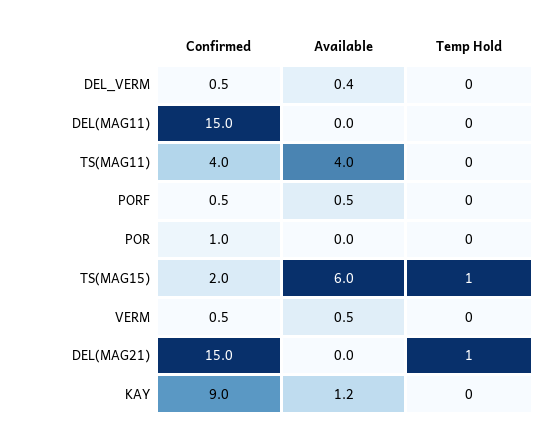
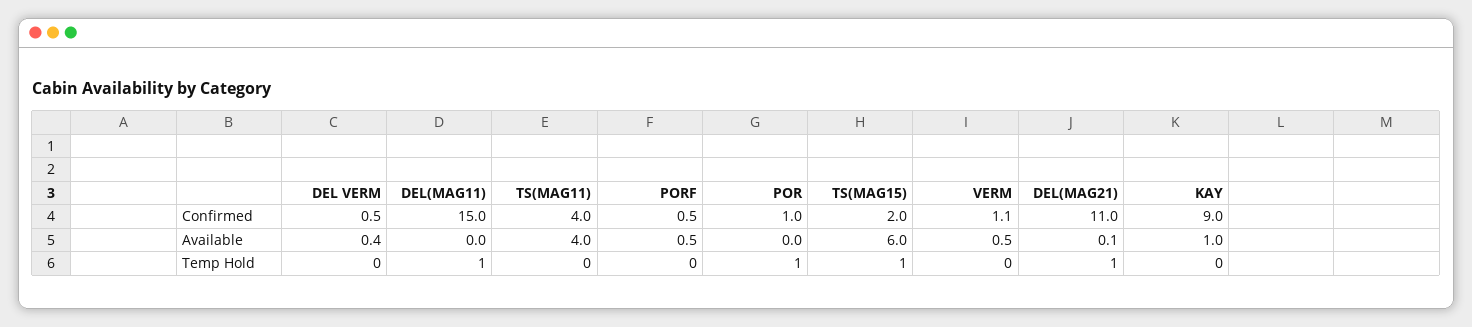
Temp Hold, DEL(MAG11): 0 -> 1
Temp Hold, POR: 0 -> 1
Confirmed, VERM: 0.5 -> 1.1
Confirmed, DEL(MAG21): 15 -> 11
Available, DEL(MAG21): 0 -> 0.1
Available, KAY: 1.2 -> 1

